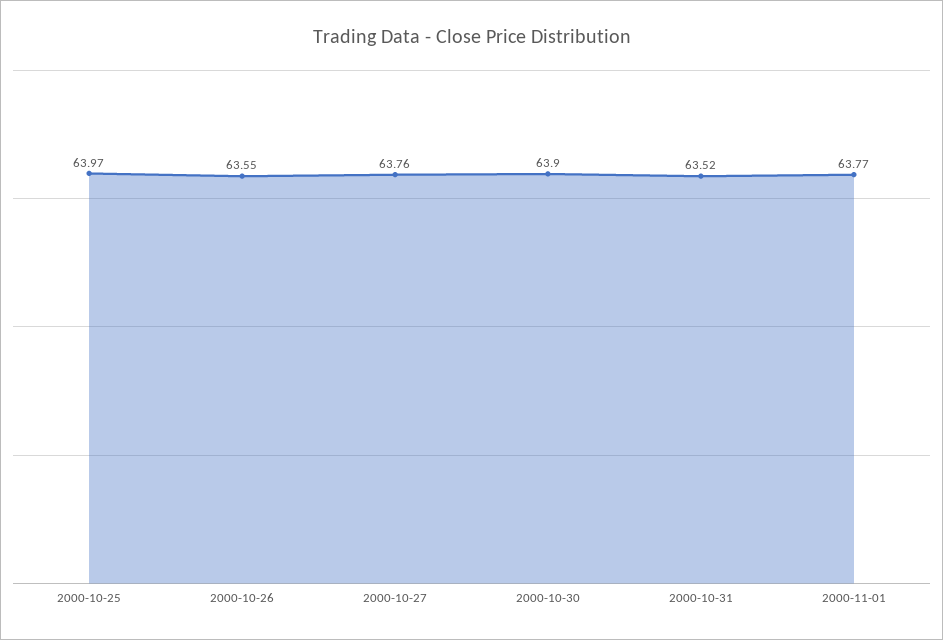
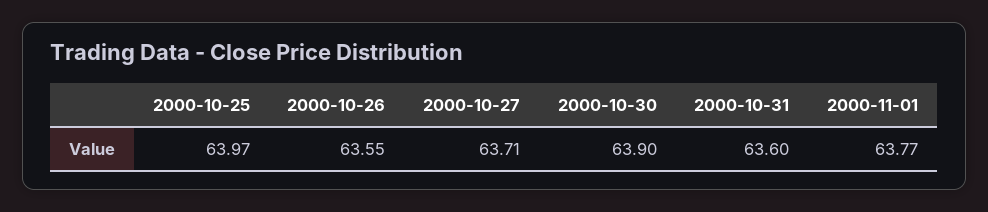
2000-10-27: 63.76 -> 63.71
2000-10-31: 63.52 -> 63.6

